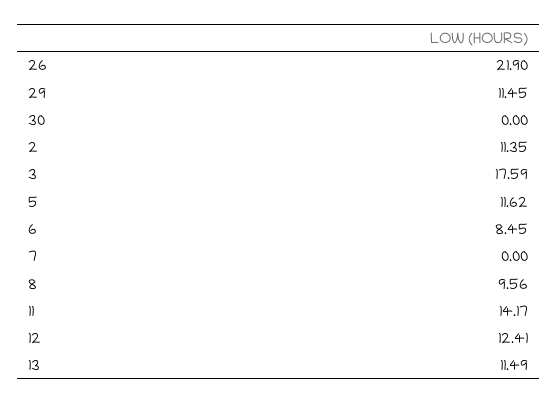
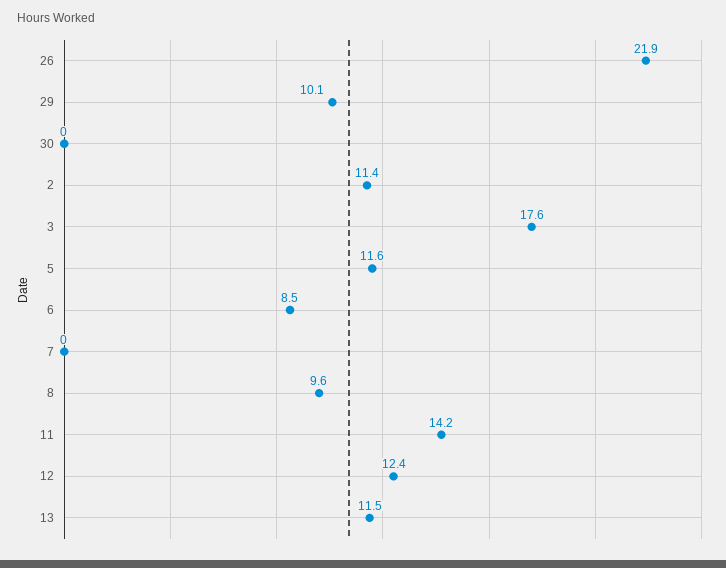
29: 11.45 -> 10.1

